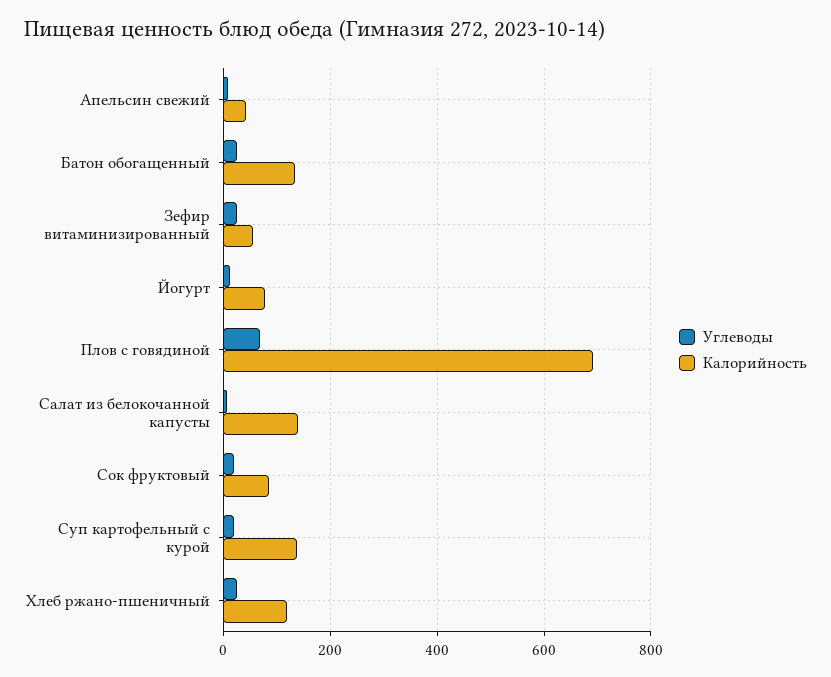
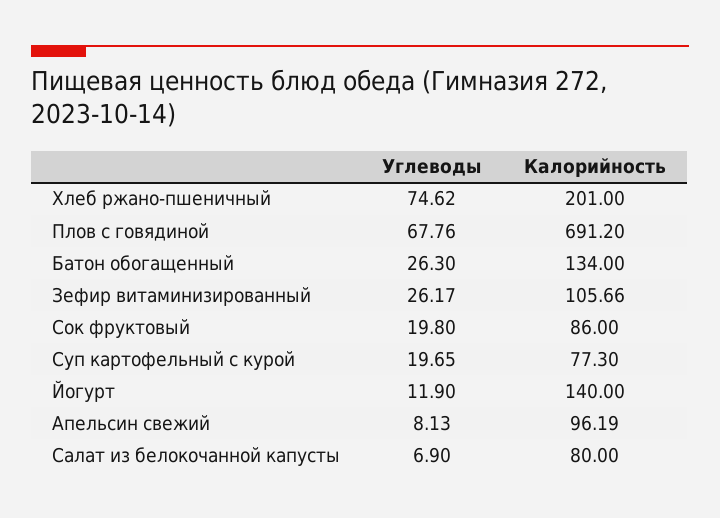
Калорийность, Апельсин свежий: 40 -> 96.19
Калорийность, Зефир витаминизированный: 60 -> 105.66
Калорийность, Йогурт: 80 -> 140
Калорийность, Салат из белокочанной капусты: 140 -> 80
Калорийность, Суп картофельный с курой: 140 -> 77.3
Углеводы, Хлеб ржано-пшеничный: 20 -> 74.62
Калорийность, Хлеб ржано-пшеничный: 120 -> 201

